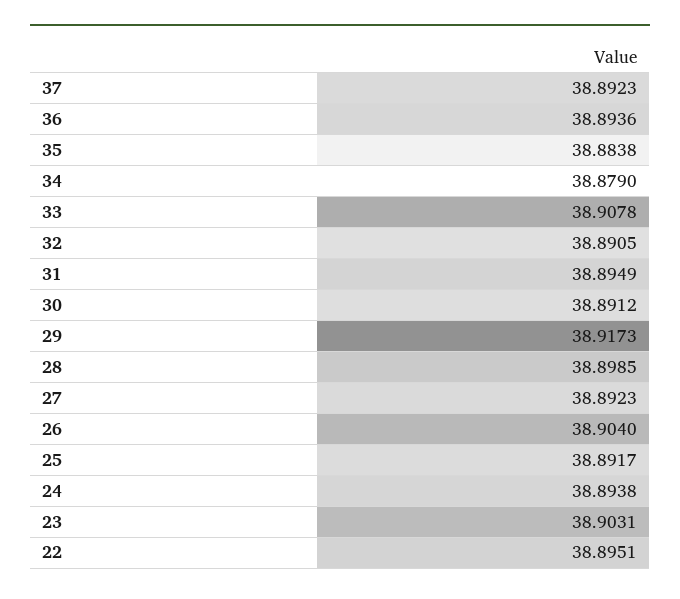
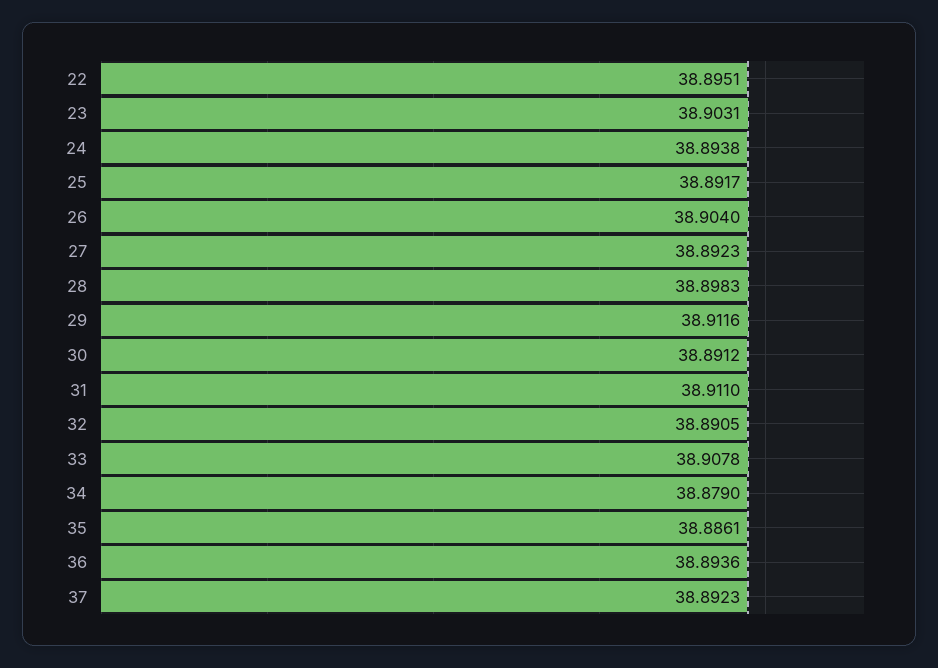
35: 38.8838 -> 38.8861
31: 38.8949 -> 38.911
29: 38.9173 -> 38.9116
28: 38.8985 -> 38.8983

